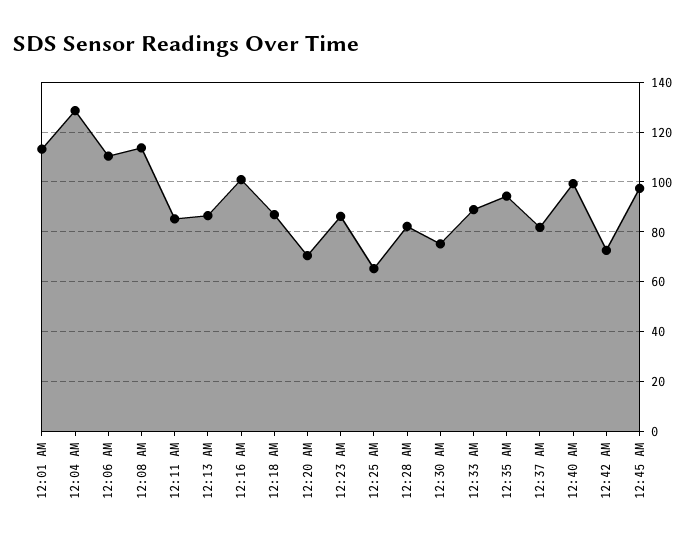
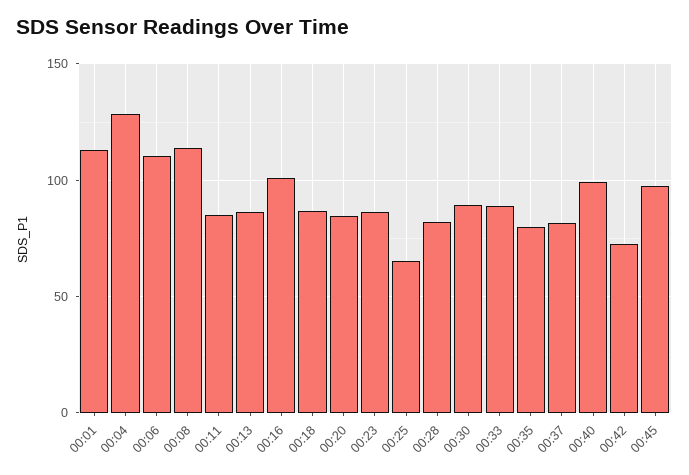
12:20 AM: 70 -> 85
12:30 AM: 75 -> 90
12:35 AM: 95 -> 80

